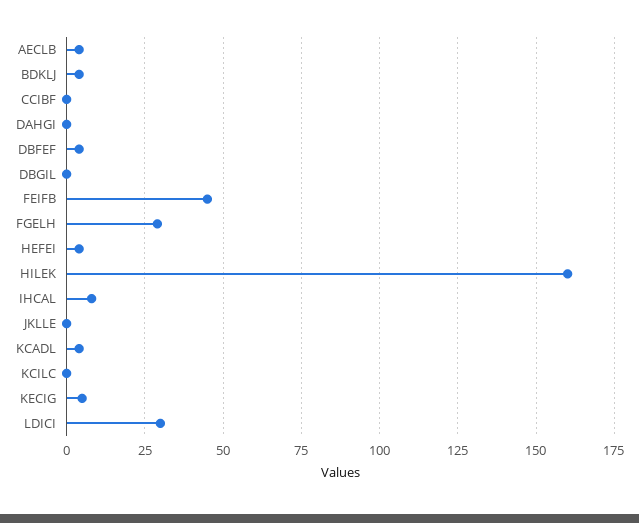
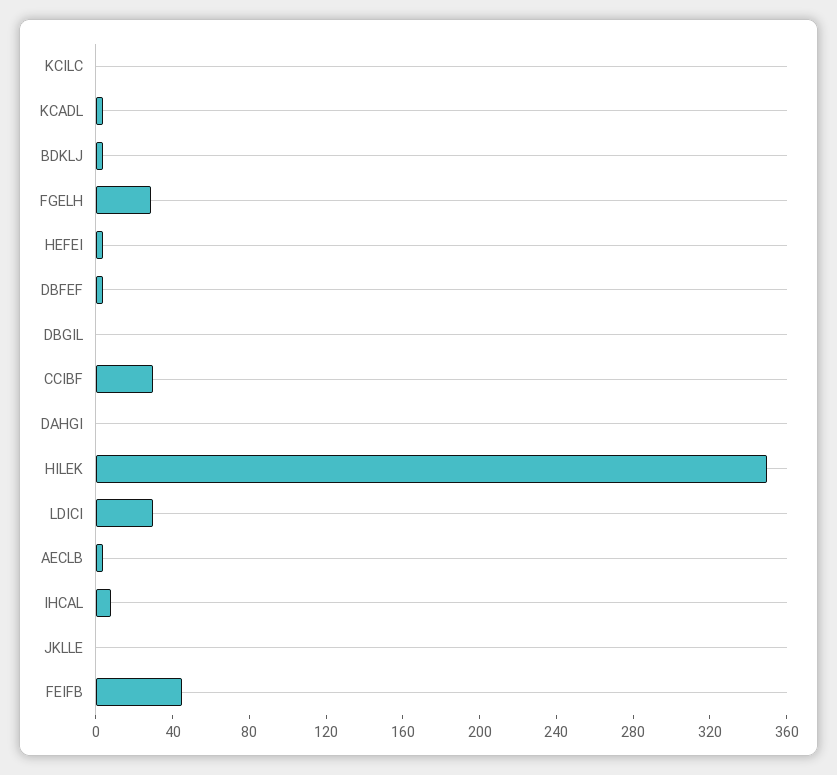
CCIBF: 0 -> 30
HILEK: 160 -> 350
KECIG: 5 -> none

